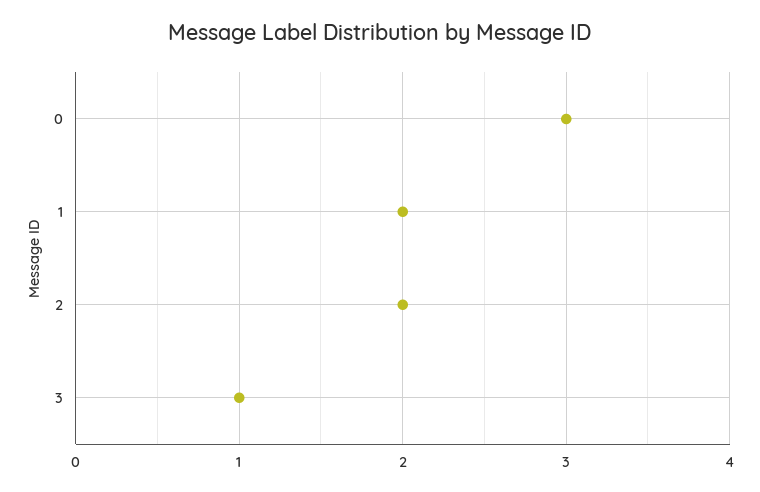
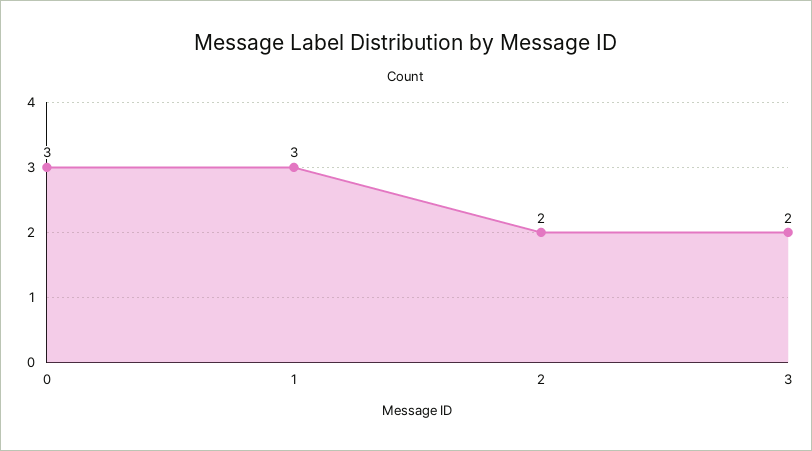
1: 2 -> 3
3: 1 -> 2

